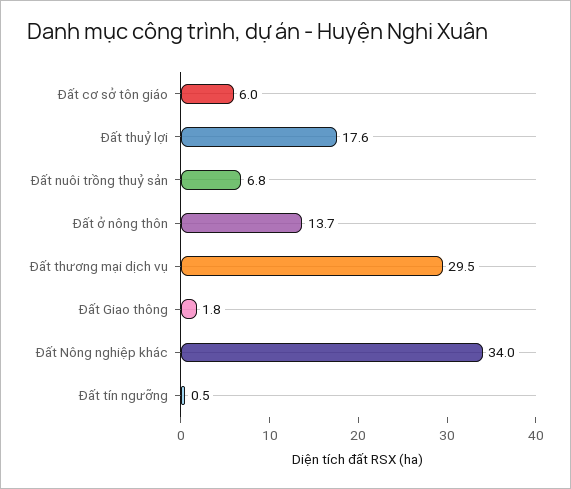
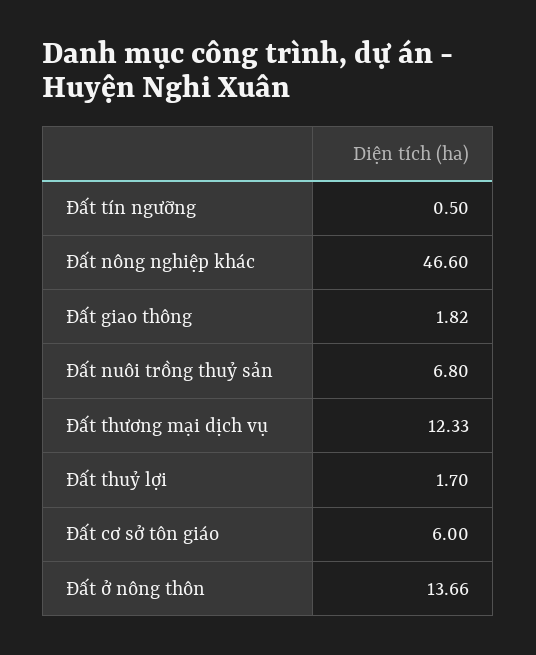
Đất thuỷ lợi: 17.6 -> 1.7
Đất thương mại dịch vụ: 29.5 -> 12.33
Đất Nông nghiệp khác: 34 -> 46.6

